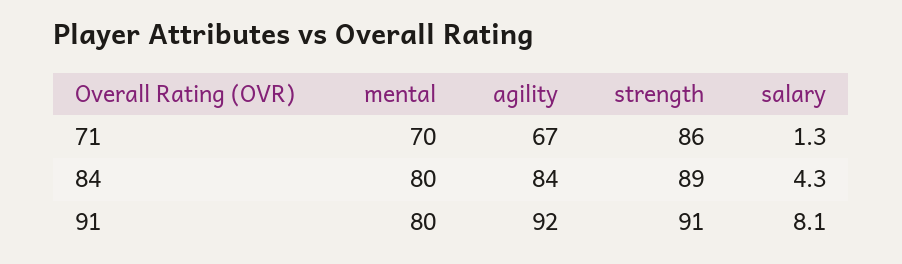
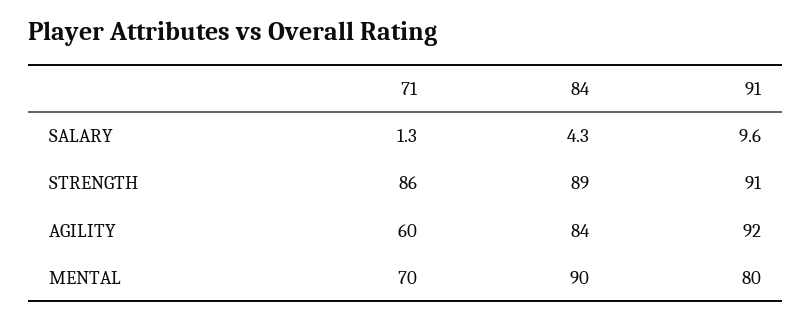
agility, 71: 67 -> 60
mental, 84: 80 -> 90
salary, 91: 8.1 -> 9.6

